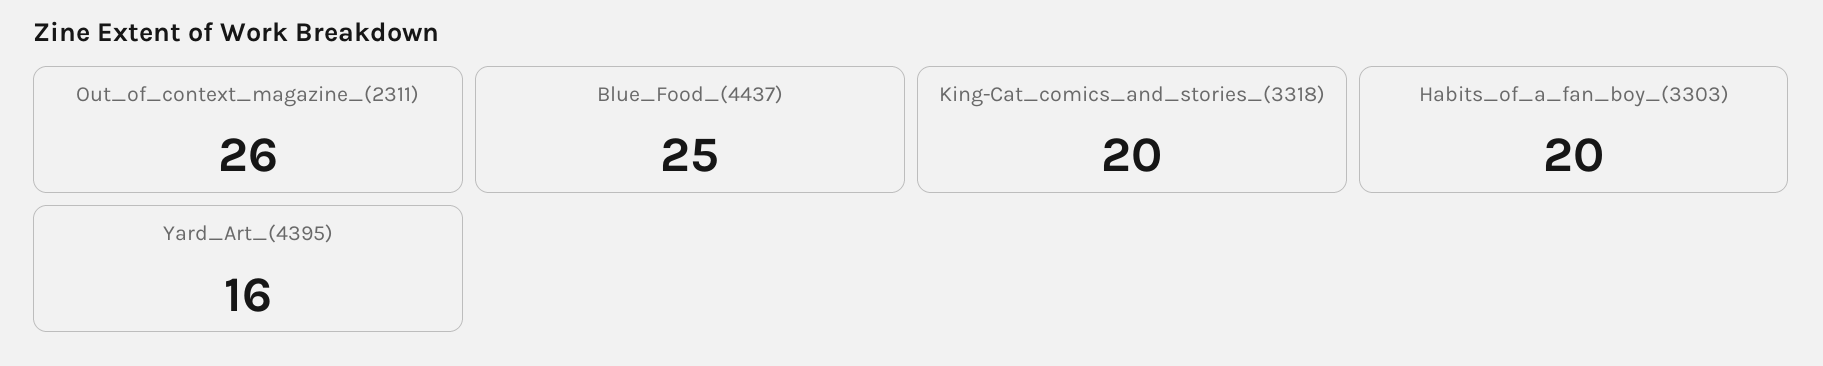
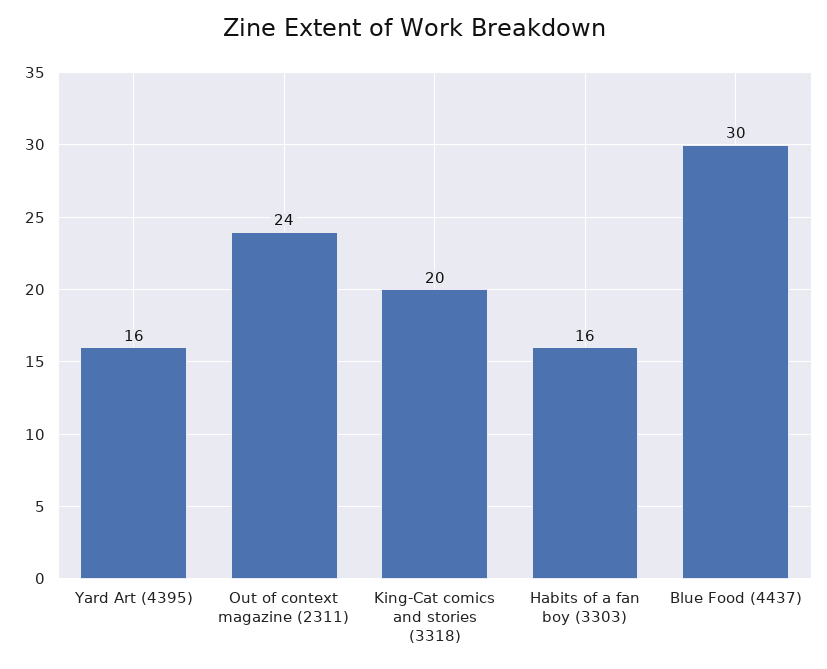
Out_of_context_magazine_(2311): 26 -> 24
Blue_Food_(4437): 25 -> 30
Habits_of_a_fan_boy_(3303): 20 -> 16

